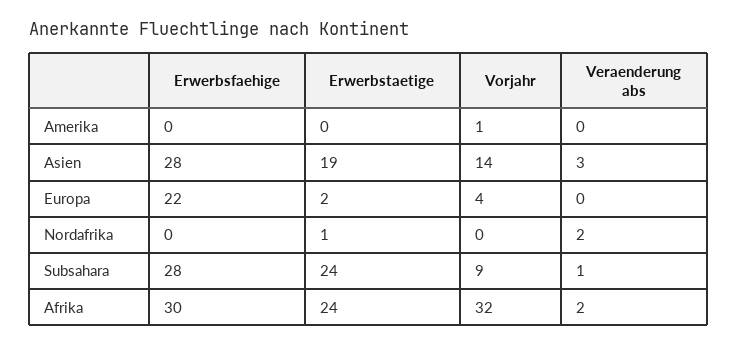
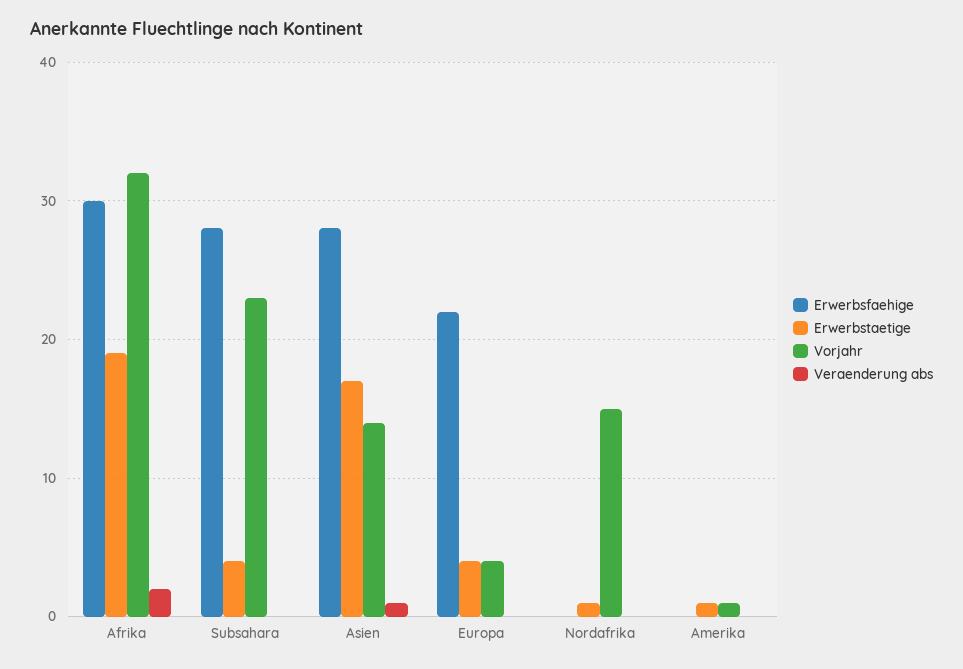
Erwerbstaetige, Amerika: 0 -> 1
Erwerbstaetige, Asien: 19 -> 17
Veraenderung abs, Asien: 3 -> 1
Erwerbstaetige, Europa: 2 -> 4
Vorjahr, Nordafrika: 0 -> 15
Veraenderung abs, Nordafrika: 2 -> 0
Erwerbstaetige, Subsahara: 24 -> 4
Vorjahr, Subsahara: 9 -> 23
Veraenderung abs, Subsahara: 1 -> 0
Erwerbstaetige, Afrika: 24 -> 19

